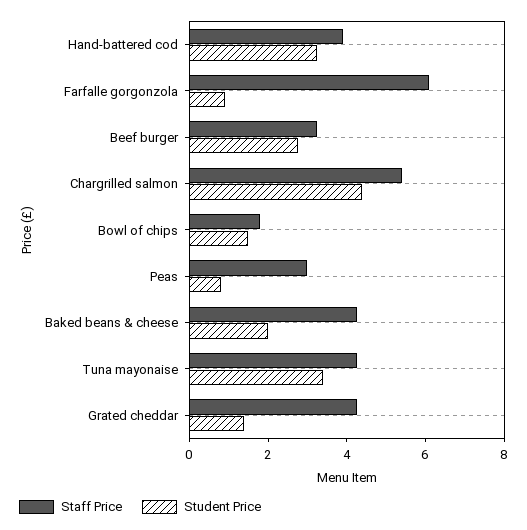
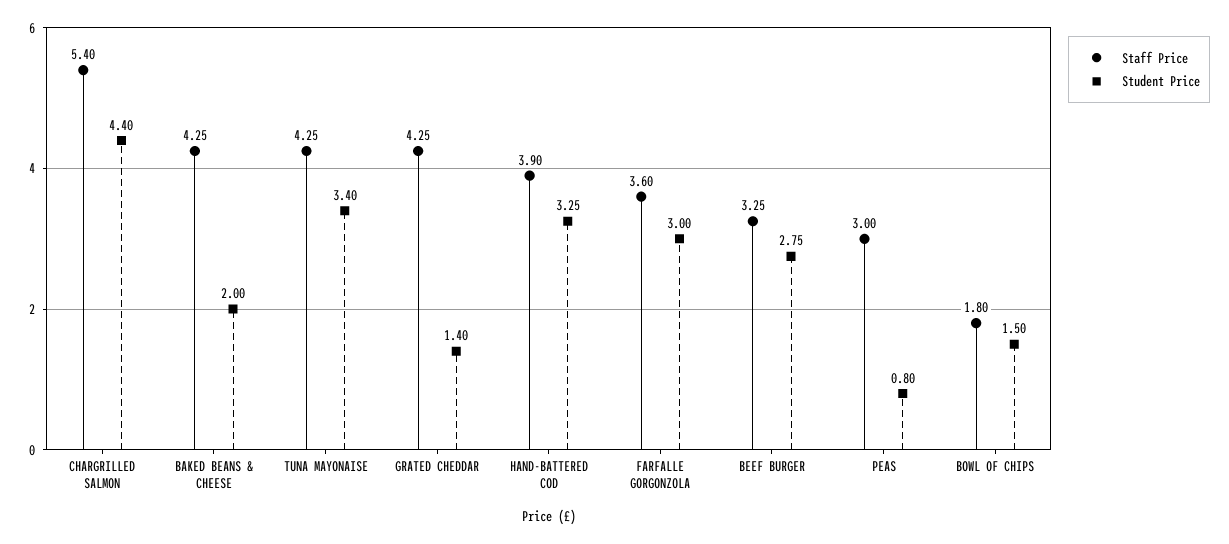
Staff Price, Farfalle gorgonzola: 6 -> 3.6
Student Price, Farfalle gorgonzola: 1 -> 3

